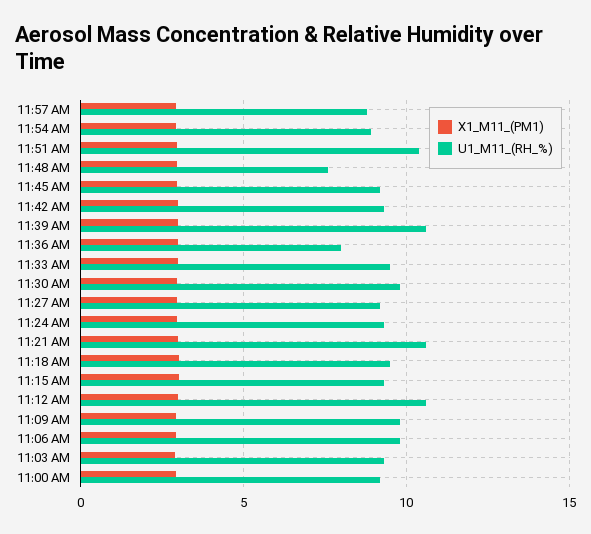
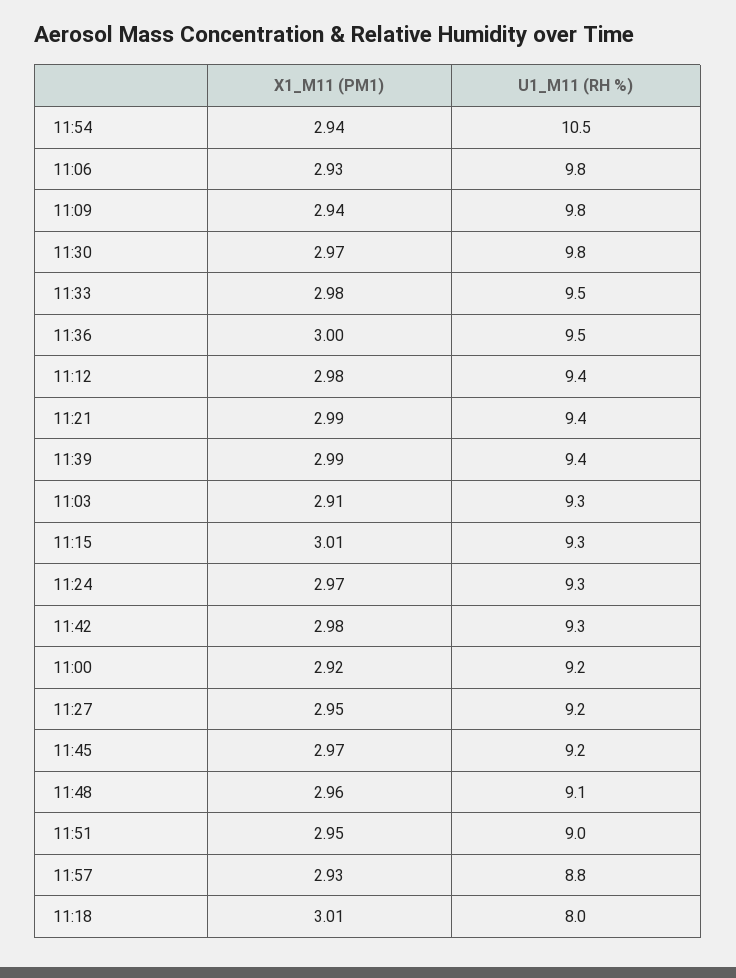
U1_M11_(RH_%), 11:54 AM: 9 -> 10.5
U1_M11_(RH_%), 11:51 AM: 10.5 -> 9
U1_M11_(RH_%), 11:48 AM: 7.5 -> 9.1
U1_M11_(RH_%), 11:39 AM: 10.5 -> 9.4
U1_M11_(RH_%), 11:36 AM: 8 -> 9.5
U1_M11_(RH_%), 11:21 AM: 10.5 -> 9.4
U1_M11_(RH_%), 11:18 AM: 9.5 -> 8
U1_M11_(RH_%), 11:12 AM: 10.5 -> 9.4

